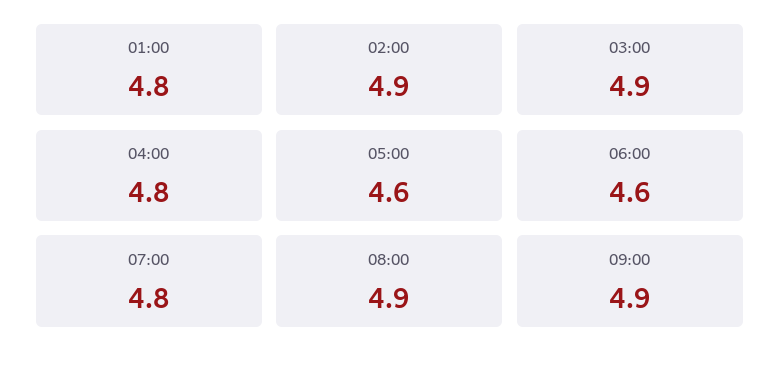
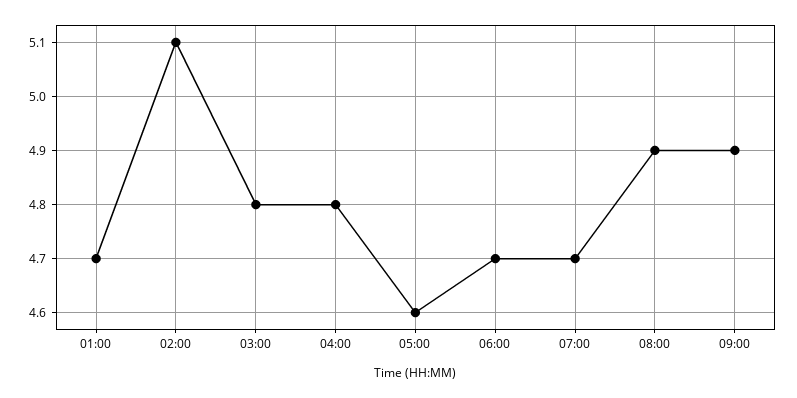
01:00: 4.8 -> 4.7
02:00: 4.9 -> 5.1
03:00: 4.9 -> 4.8
06:00: 4.6 -> 4.7
07:00: 4.8 -> 4.7

